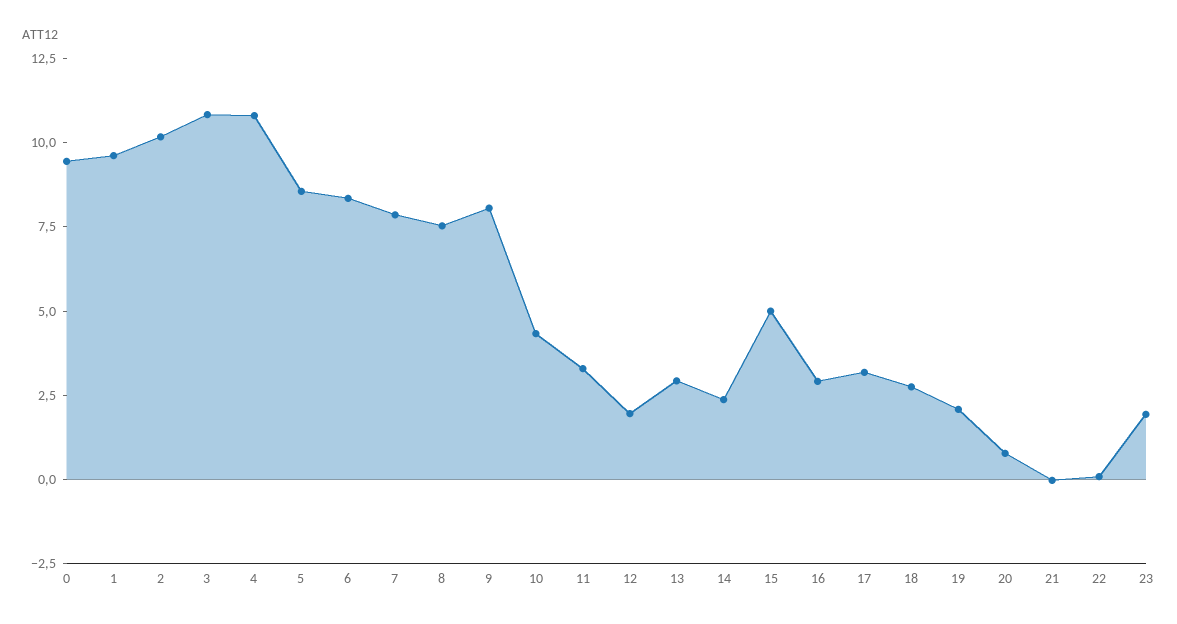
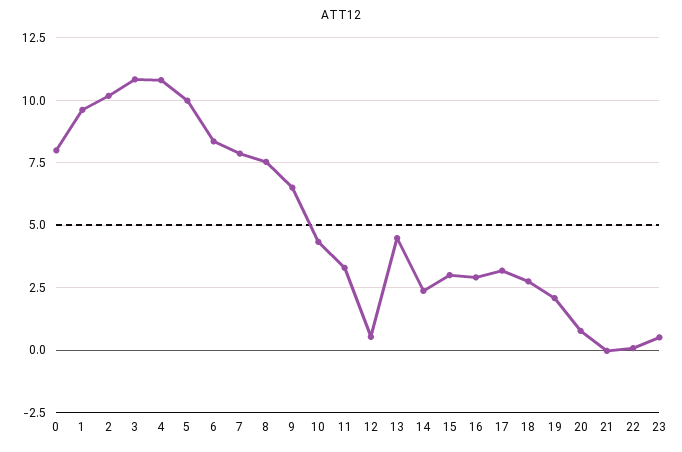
0: 9.5 -> 8
5: 8.5 -> 10
9: 8 -> 6.5
12: 2 -> 0.5
13: 3 -> 4.5
15: 5 -> 3
23: 2 -> 0.5

